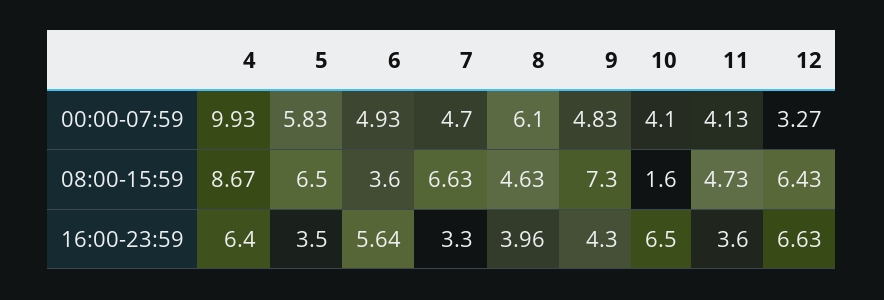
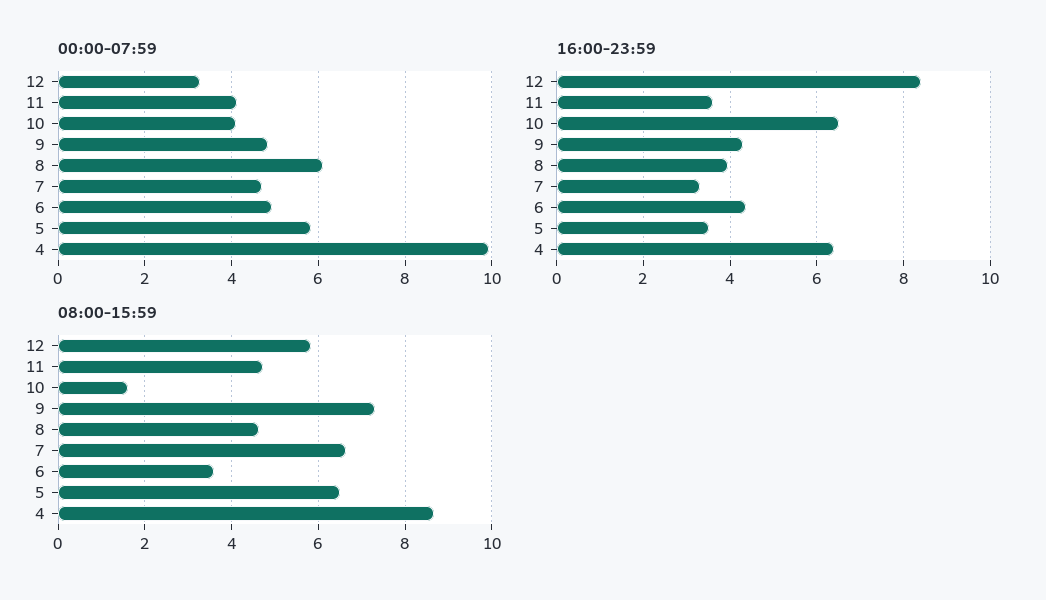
08:00-15:59, 12: 6.43 -> 5.8
16:00-23:59, 6: 5.64 -> 4.4
16:00-23:59, 12: 6.63 -> 8.4

